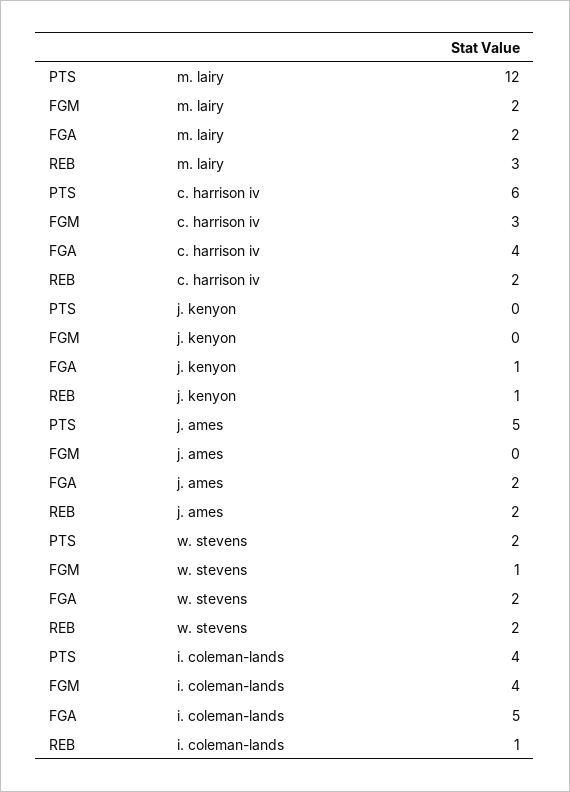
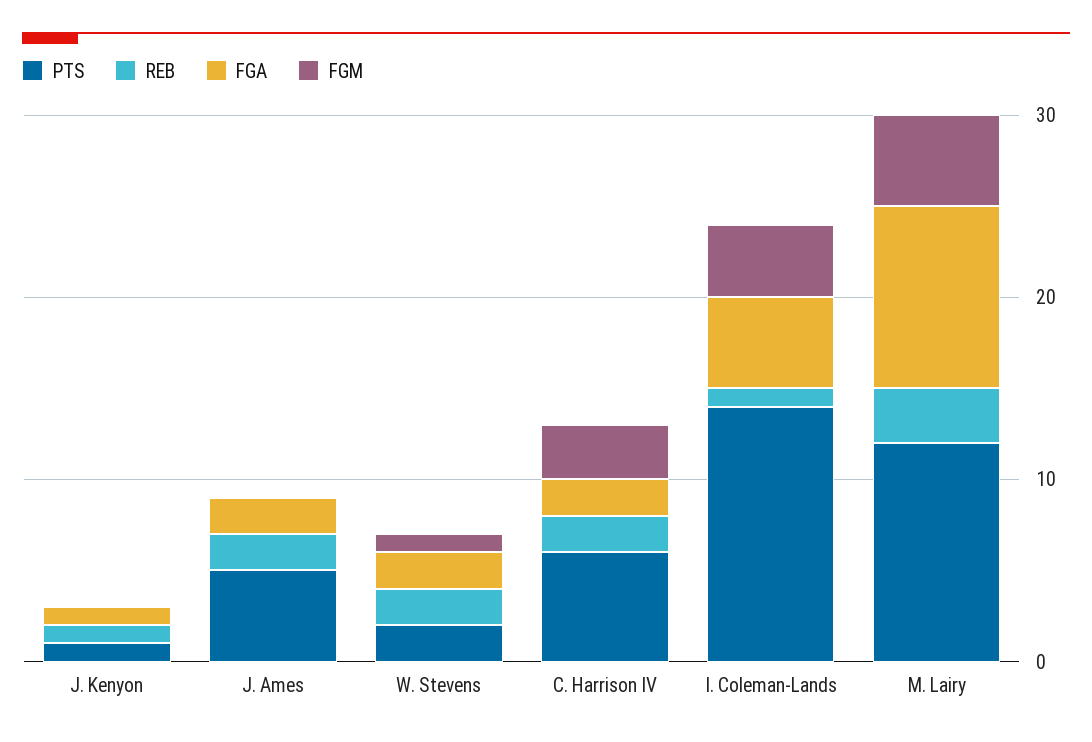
FGM, m. lairy: 2 -> 5
FGA, m. lairy: 2 -> 10
FGA, c. harrison iv: 4 -> 2
PTS, j. kenyon: 0 -> 1
PTS, i. coleman-lands: 4 -> 14

